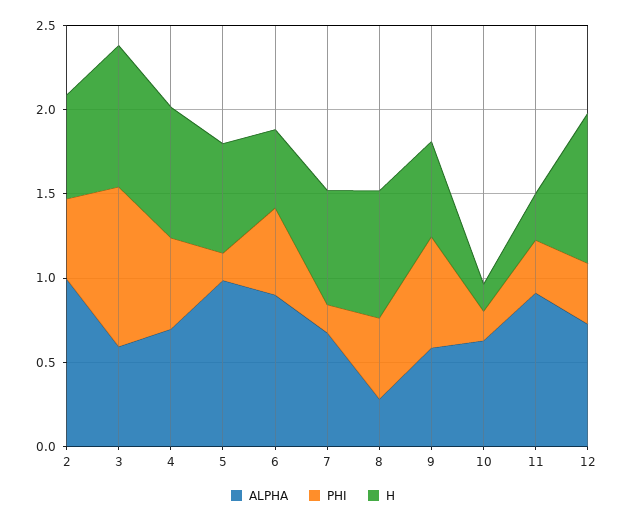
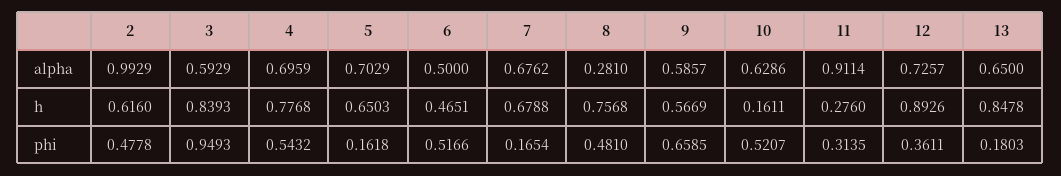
ALPHA, 5: 1 -> 0.7029
ALPHA, 6: 0.9 -> 0.5
PHI, 10: 0.2 -> 0.5207
ALPHA, 13: none -> 0.65
H, 13: none -> 0.8478
PHI, 13: none -> 0.1803

